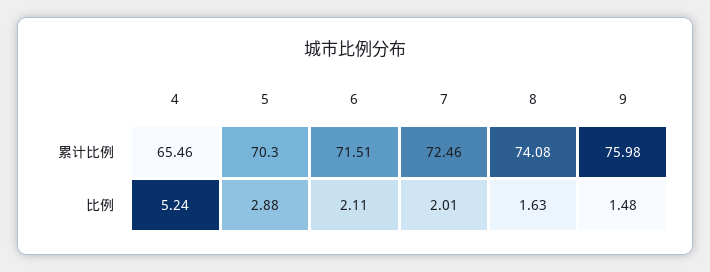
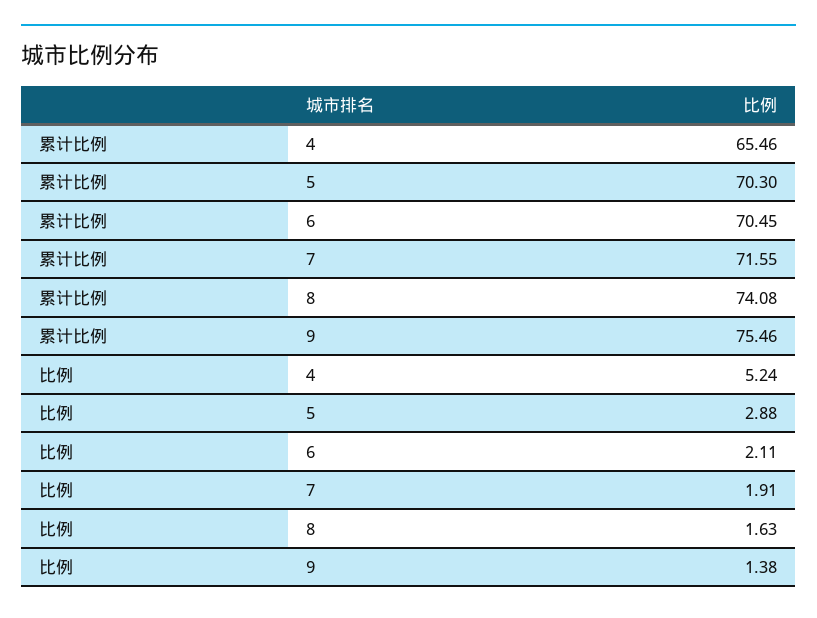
6, 累计比例: 71.51 -> 70.45
7, 累计比例: 72.46 -> 71.55
9, 累计比例: 75.98 -> 75.46
7, 比例: 2.01 -> 1.91
9, 比例: 1.48 -> 1.38

